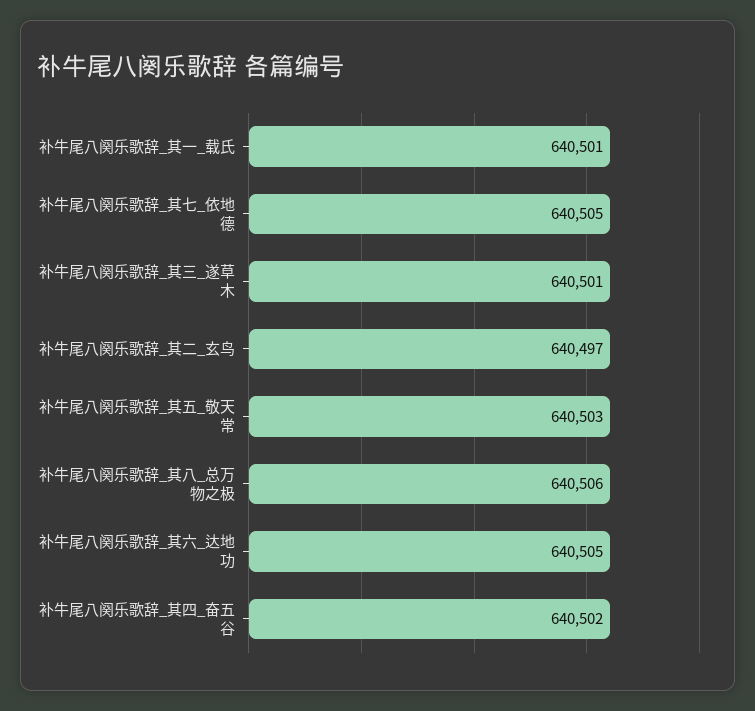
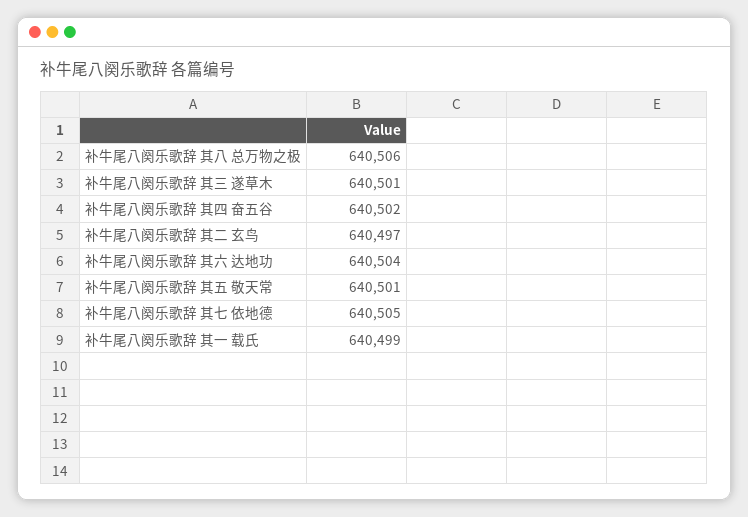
补牛尾八阕乐歌辞_其一_载氏: 640501 -> 640499
补牛尾八阕乐歌辞_其五_敬天常: 640503 -> 640501
补牛尾八阕乐歌辞_其六_达地功: 640505 -> 640504

